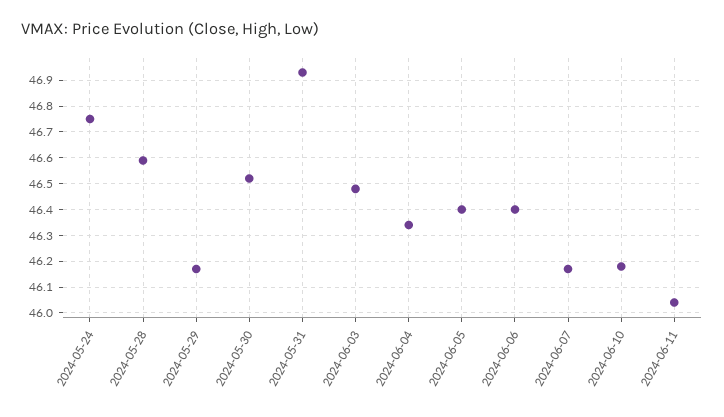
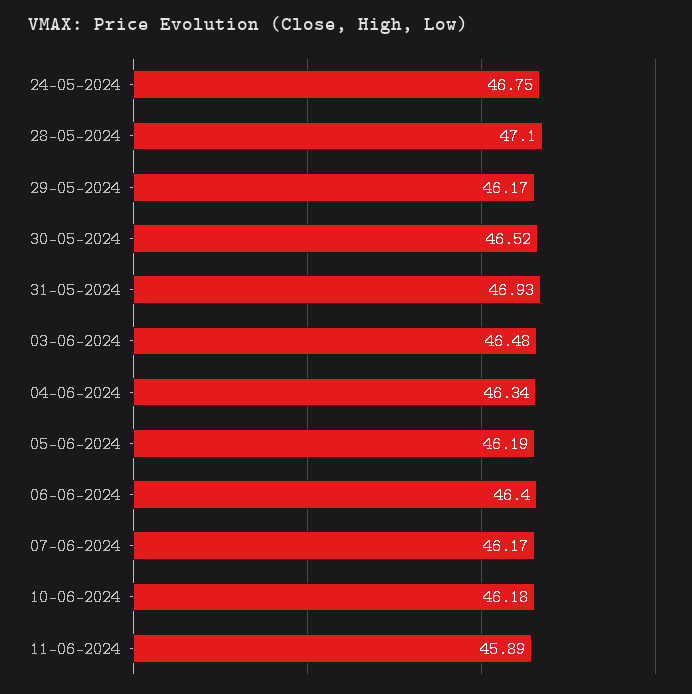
2024-05-28: 46.6 -> 47.1
2024-06-05: 46.4 -> 46.19
2024-06-11: 46.05 -> 45.89

